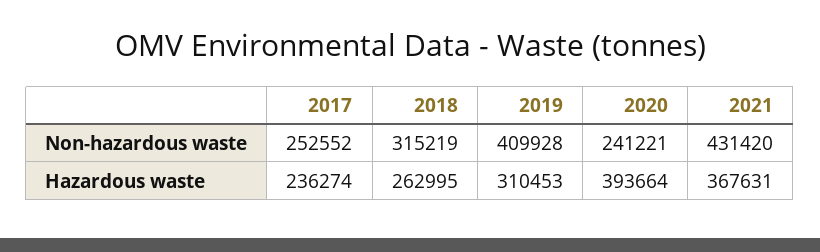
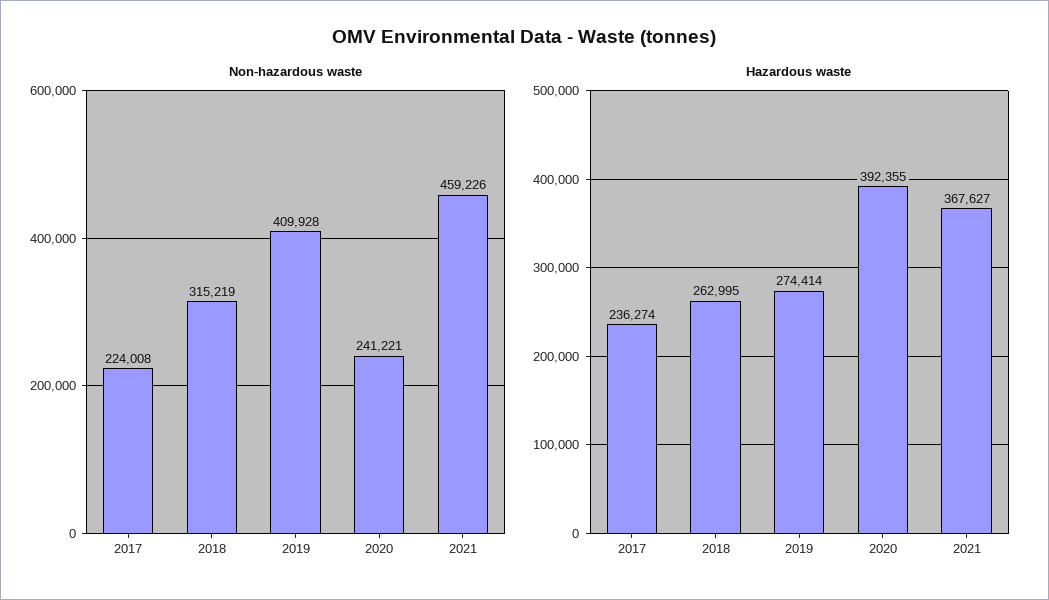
Non-hazardous waste, 2017: 252552 -> 224008
Non-hazardous waste, 2021: 431420 -> 459226
Hazardous waste, 2019: 310453 -> 274414
Hazardous waste, 2020: 393664 -> 392355
Hazardous waste, 2021: 367631 -> 367627

